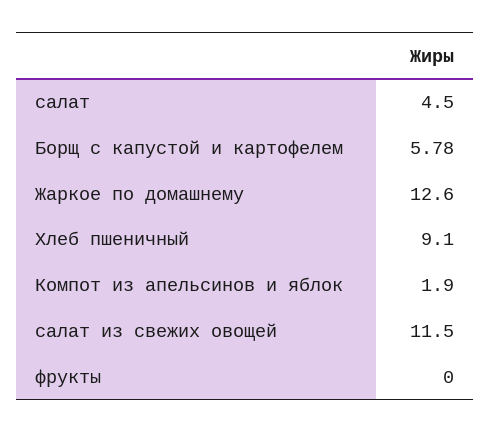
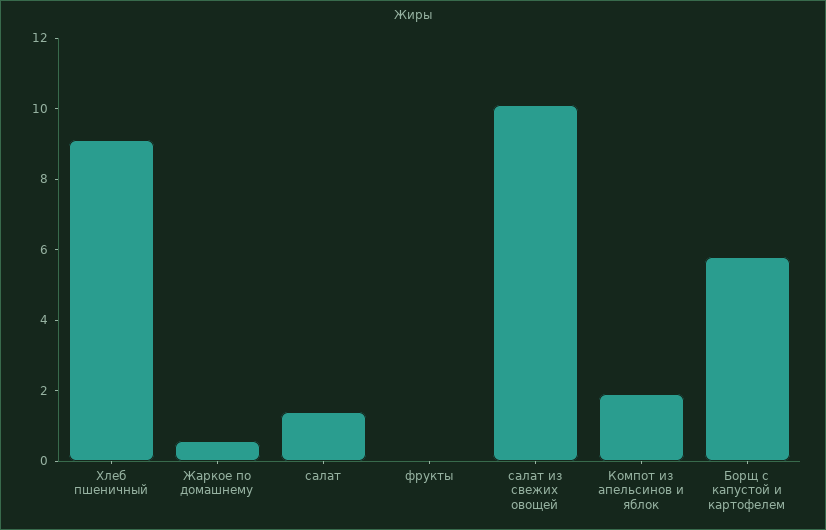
салат: 4.5 -> 1.5
Жаркое по домашнему: 12.6 -> 0.5
салат из свежих овощей: 11.5 -> 10

